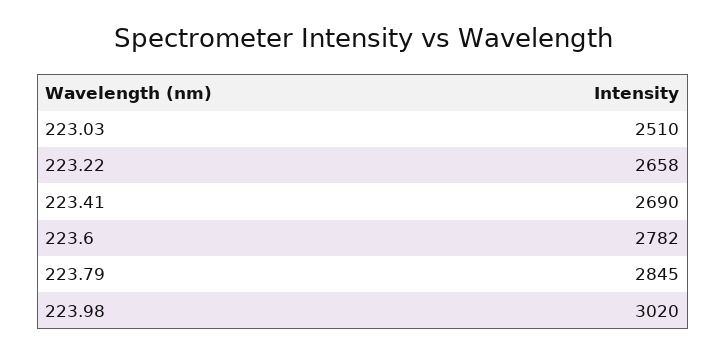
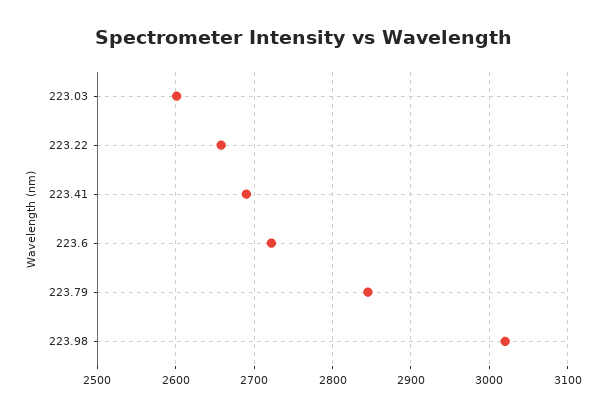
223.03: 2510 -> 2600
223.6: 2782 -> 2720

